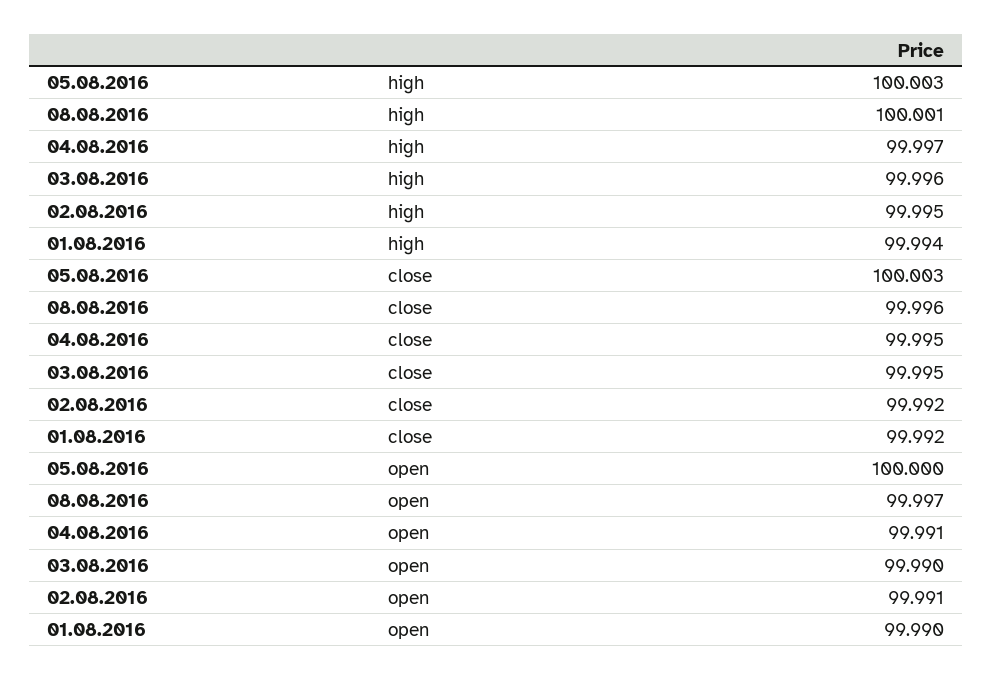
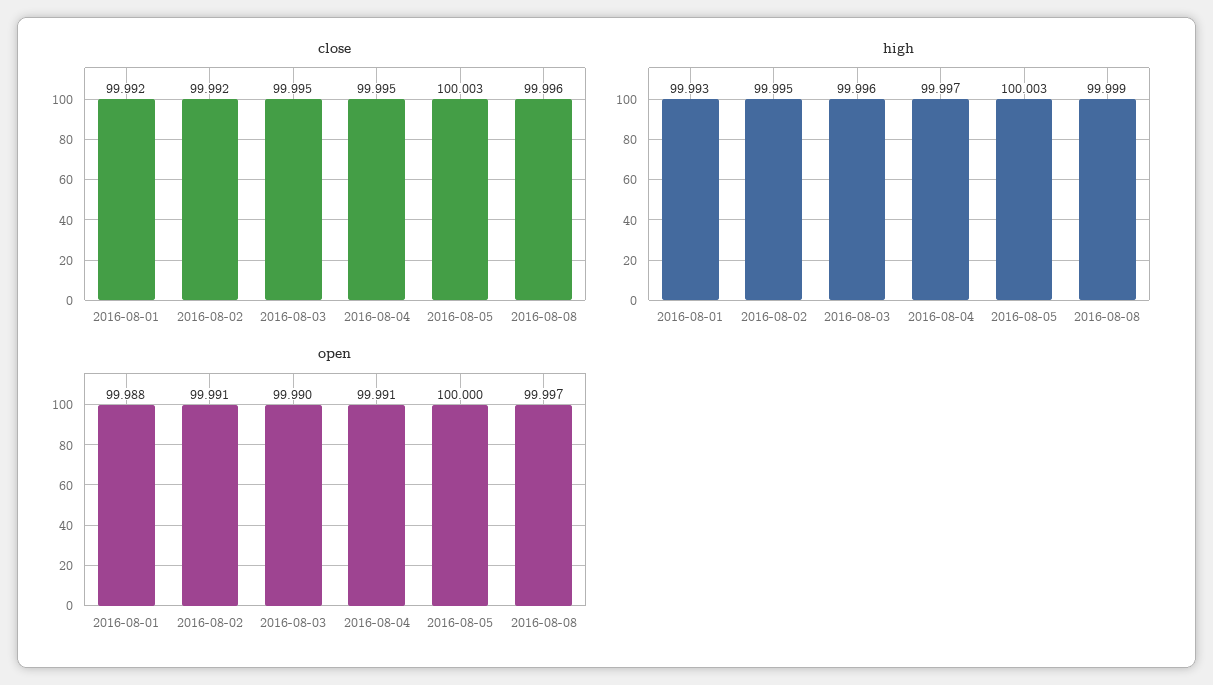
high, 08.08.2016: 100.001 -> 99.999
high, 01.08.2016: 99.994 -> 99.993
open, 01.08.2016: 99.99 -> 99.988

